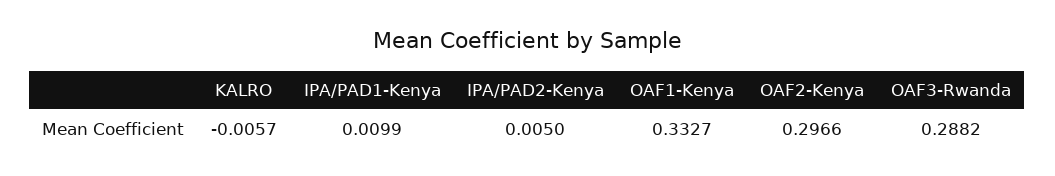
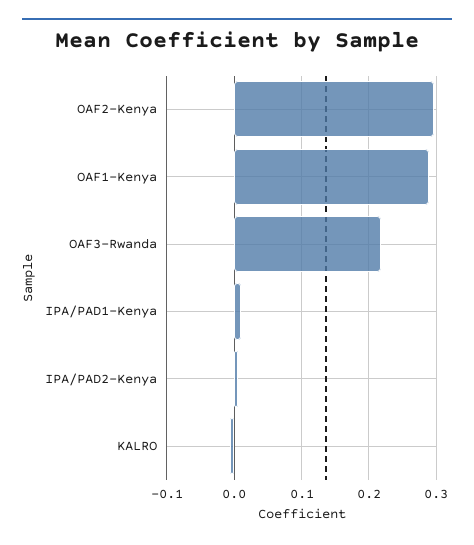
OAF1-Kenya: 0.3327 -> 0.29
OAF3-Rwanda: 0.2882 -> 0.22

